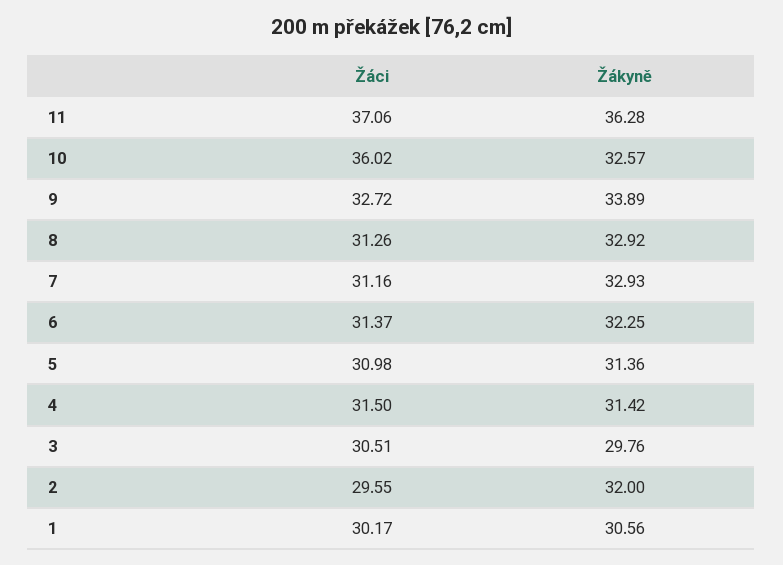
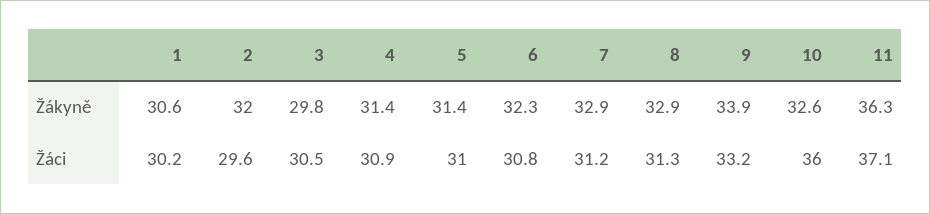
Žáci, 9: 32.72 -> 33.2
Žáci, 6: 31.37 -> 30.8
Žáci, 4: 31.5 -> 30.9

